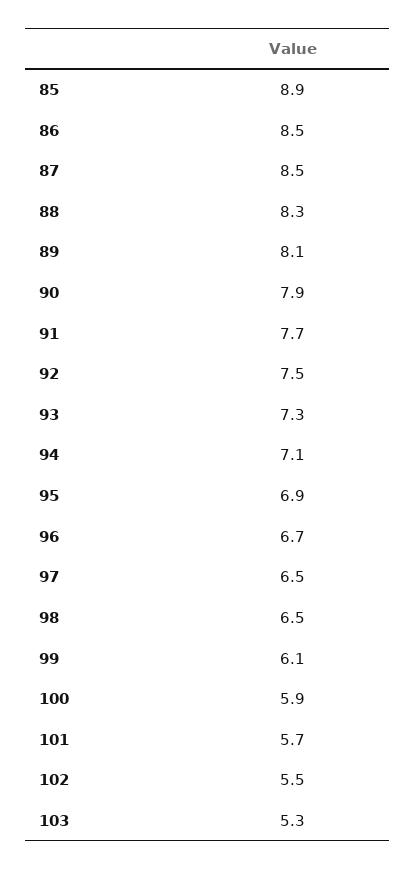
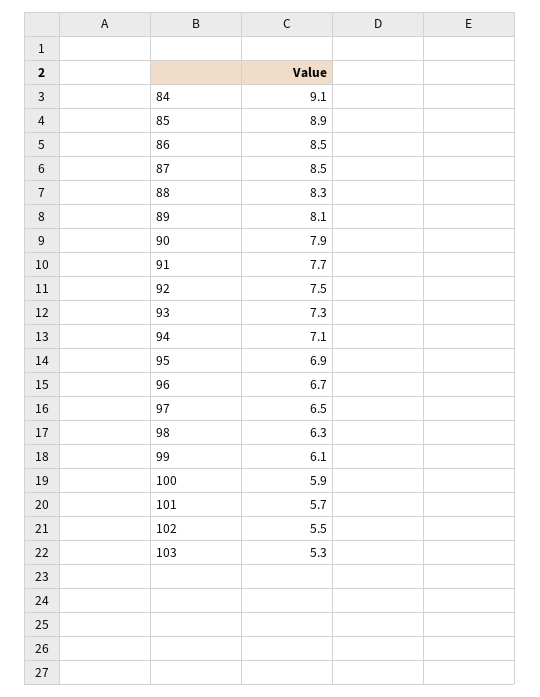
98: 6.5 -> 6.3
84: none -> 9.1

